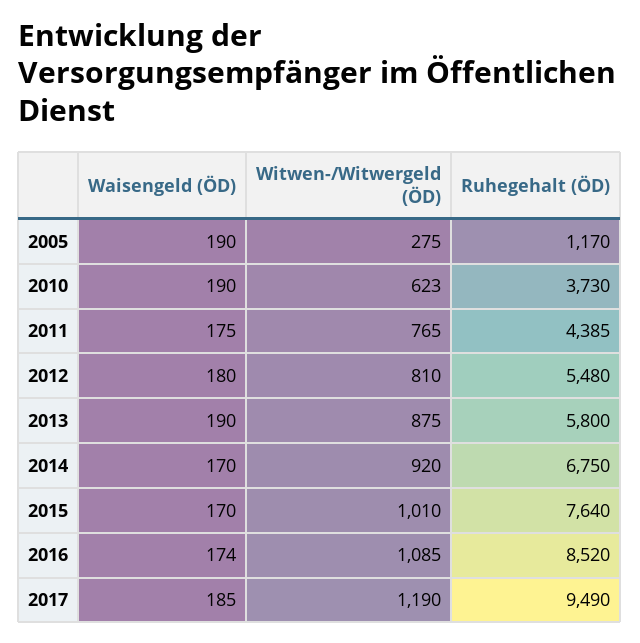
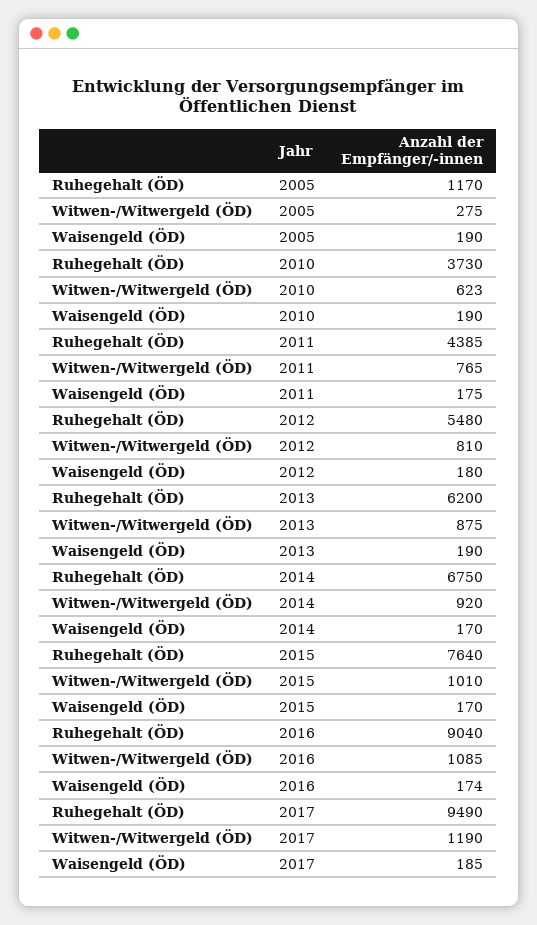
Ruhegehalt (ÖD), 2013: 5800 -> 6200
Ruhegehalt (ÖD), 2016: 8520 -> 9040

